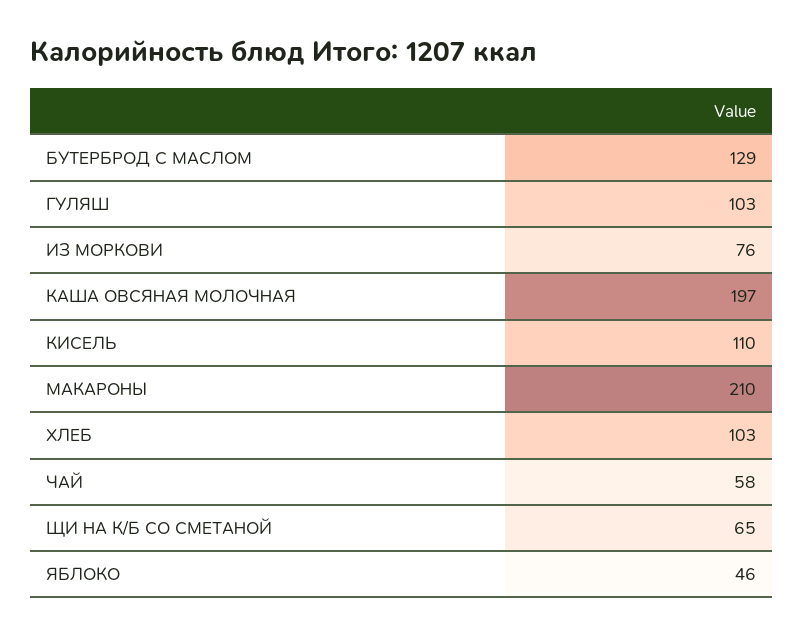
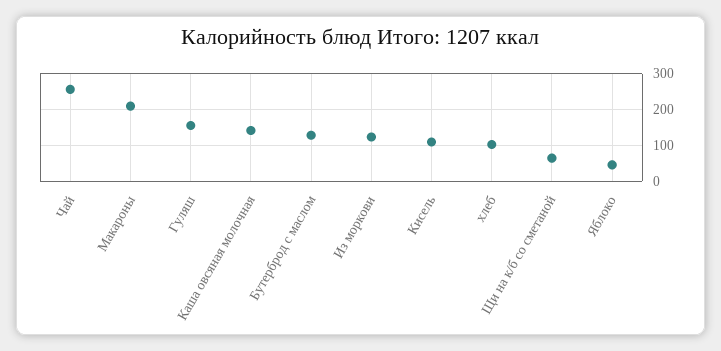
ГУЛЯШ: 103 -> 160
ИЗ МОРКОВИ: 76 -> 120
КАША ОВСЯНАЯ МОЛОЧНАЯ: 197 -> 140
ЧАЙ: 58 -> 260

